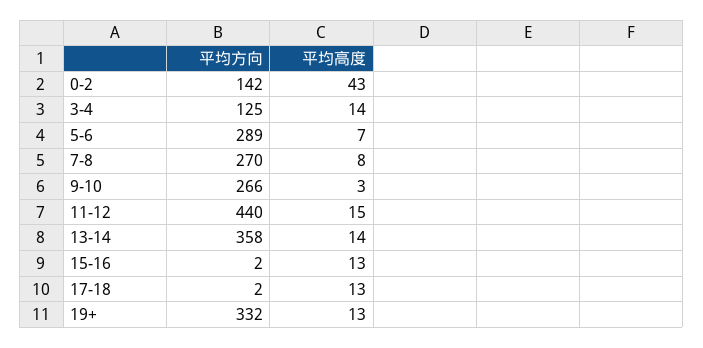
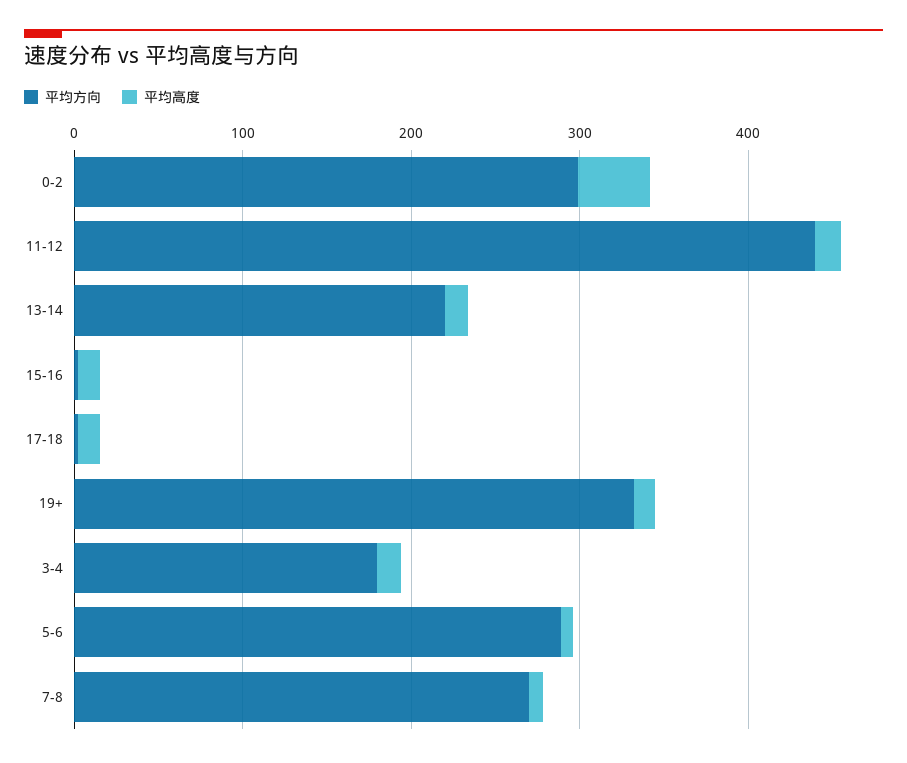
平均方向, 0-2: 142 -> 300
平均方向, 3-4: 125 -> 180
平均方向, 9-10: 266 -> none
平均高度, 9-10: 3 -> none
平均方向, 13-14: 358 -> 220

